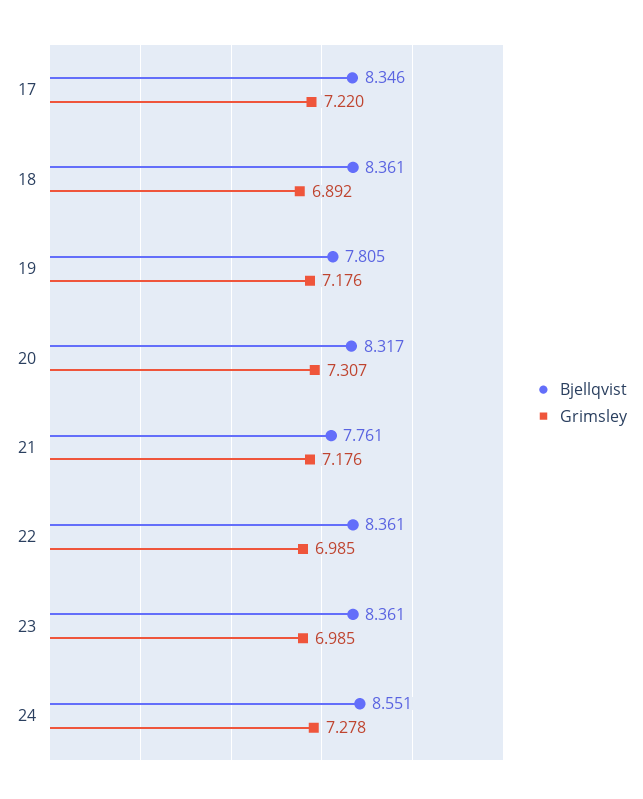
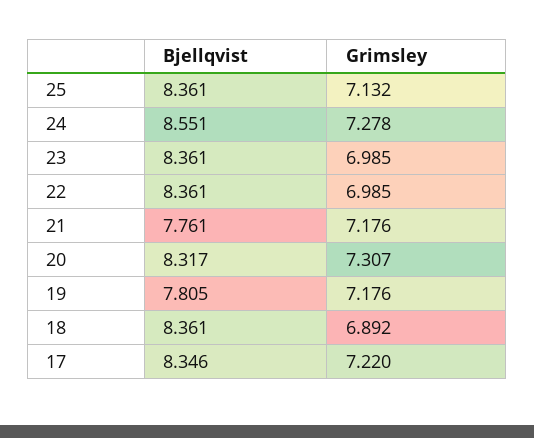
Bjellqvist, 25: none -> 8.361
Grimsley, 25: none -> 7.132

